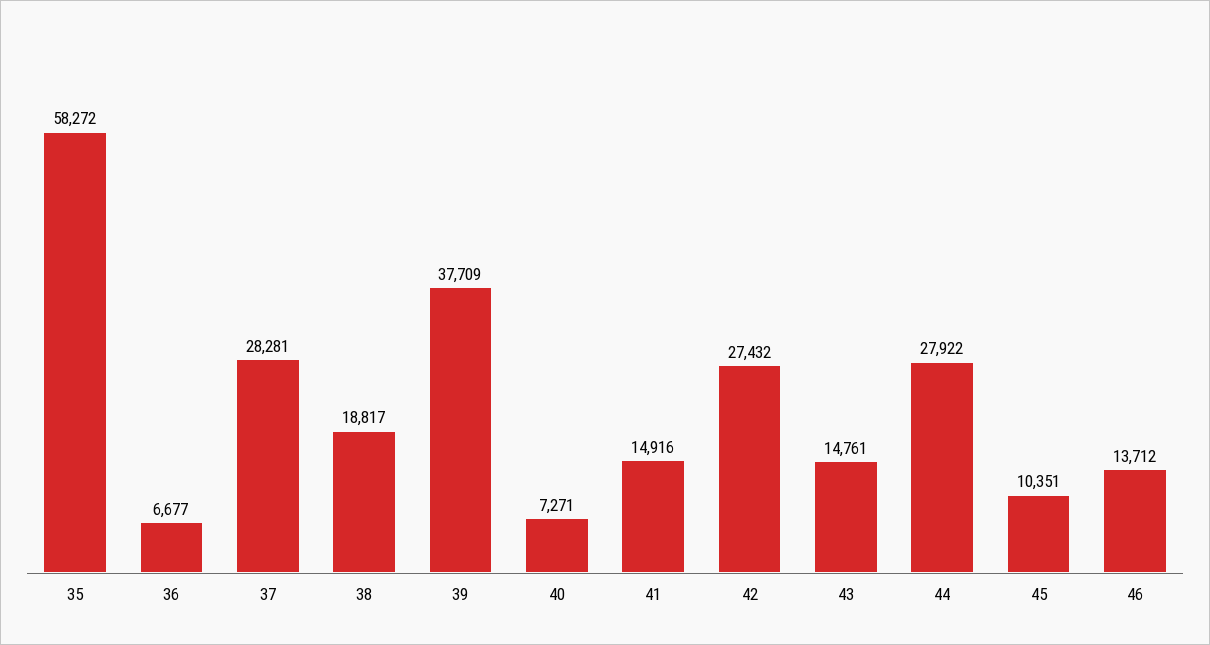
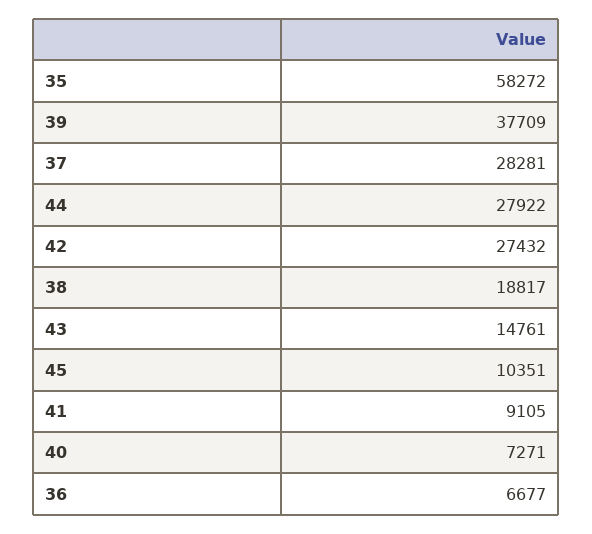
41: 14916 -> 9105
46: 13712 -> none

